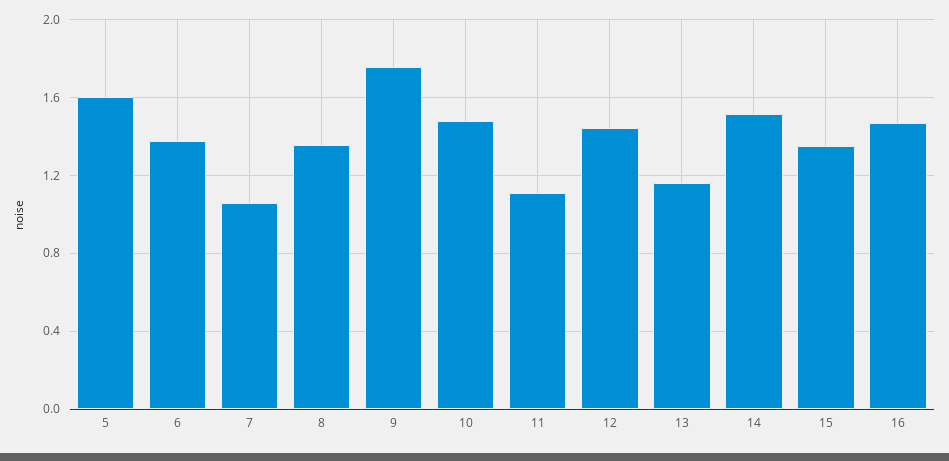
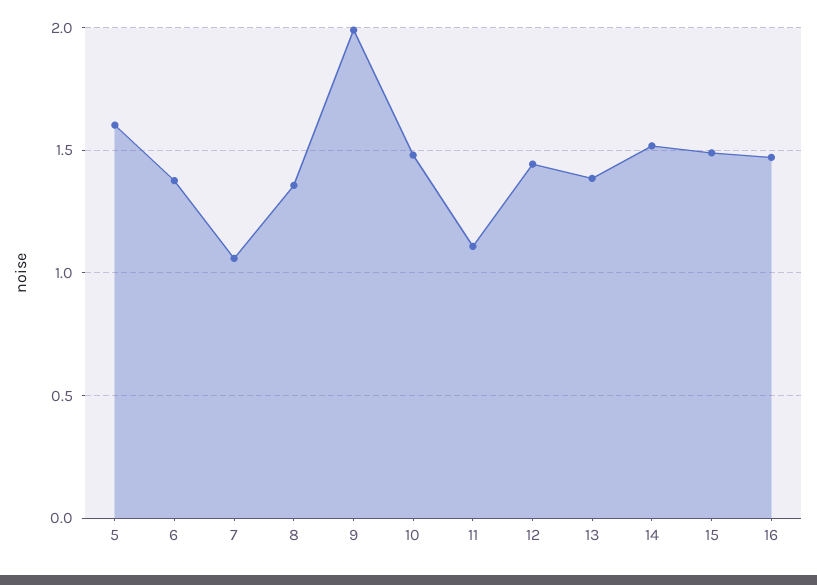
9: 1.75 -> 2
13: 1.15 -> 1.4
15: 1.35 -> 1.5

